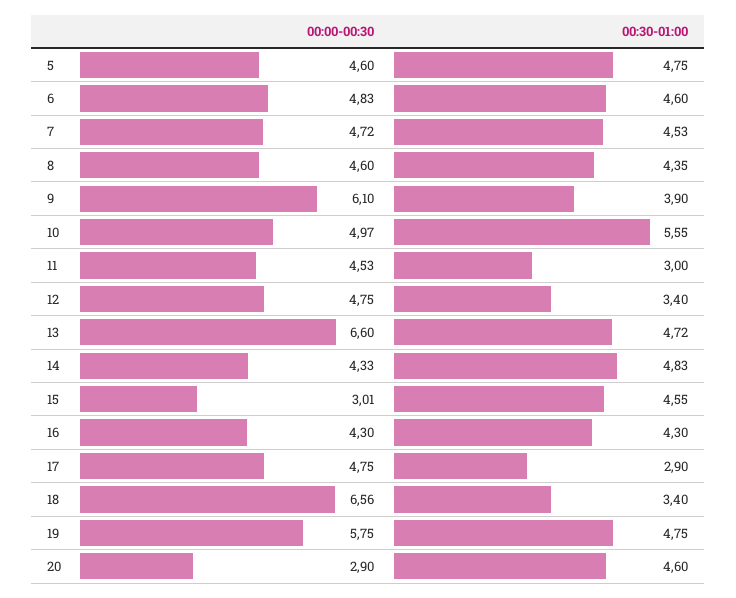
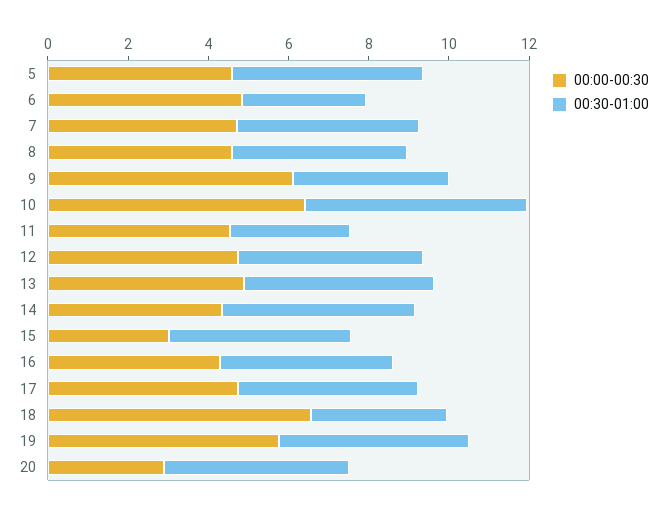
00:30-01:00, 6: 4.6 -> 3
00:00-00:30, 10: 4.97 -> 6.5
00:30-01:00, 12: 3.4 -> 4.5
00:00-00:30, 13: 6.6 -> 5
00:30-01:00, 17: 2.9 -> 4.5

